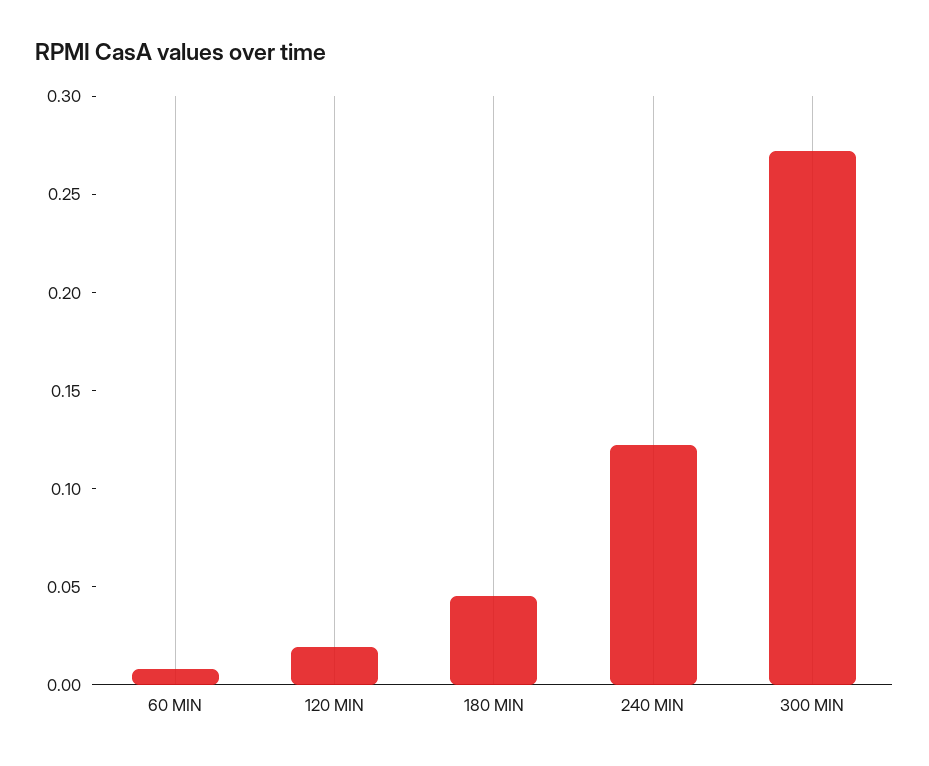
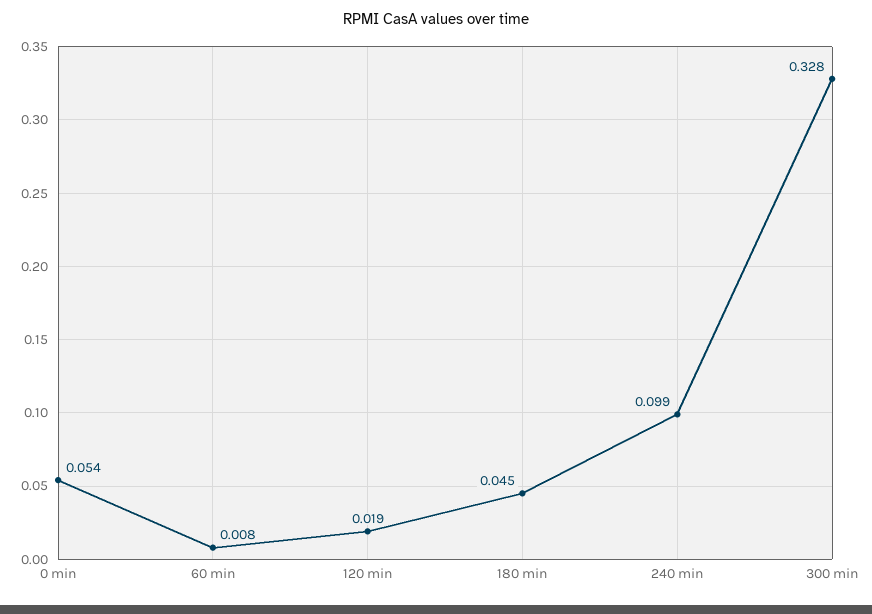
240 MIN: 0.12 -> 0.099
300 MIN: 0.27 -> 0.328
0 min: none -> 0.054

